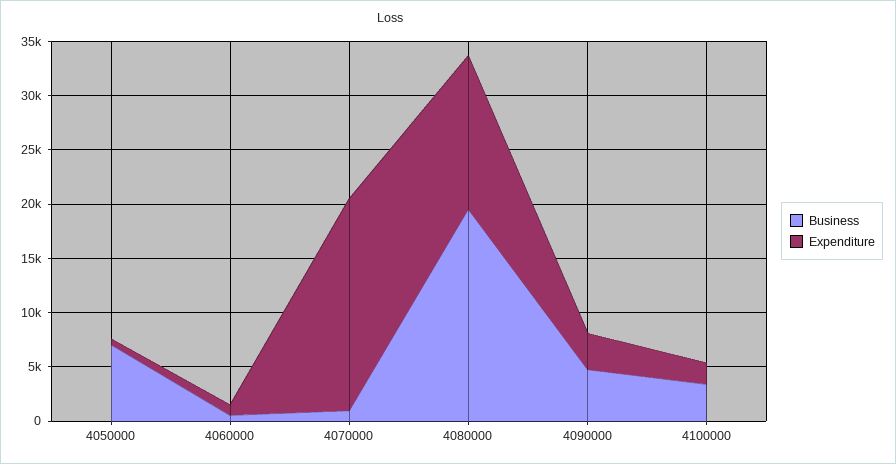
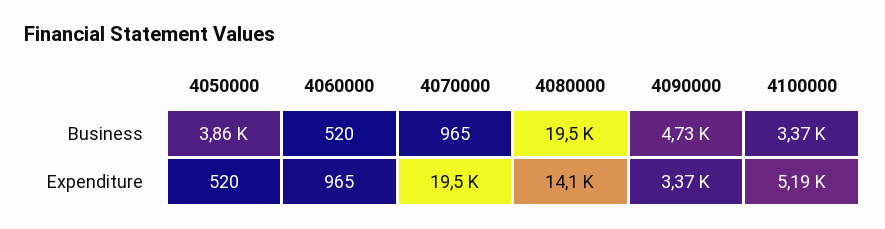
Business, 4050000: 7000 -> 3860
Expenditure, 4100000: 2000 -> 5190

